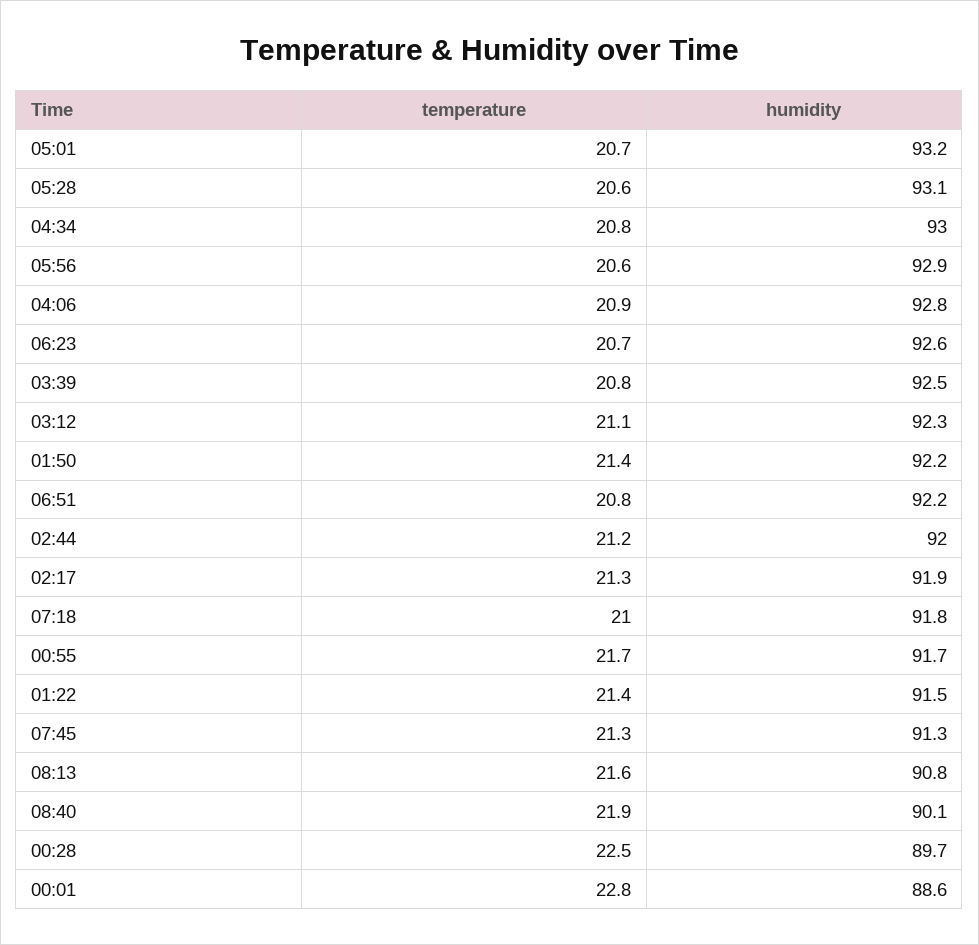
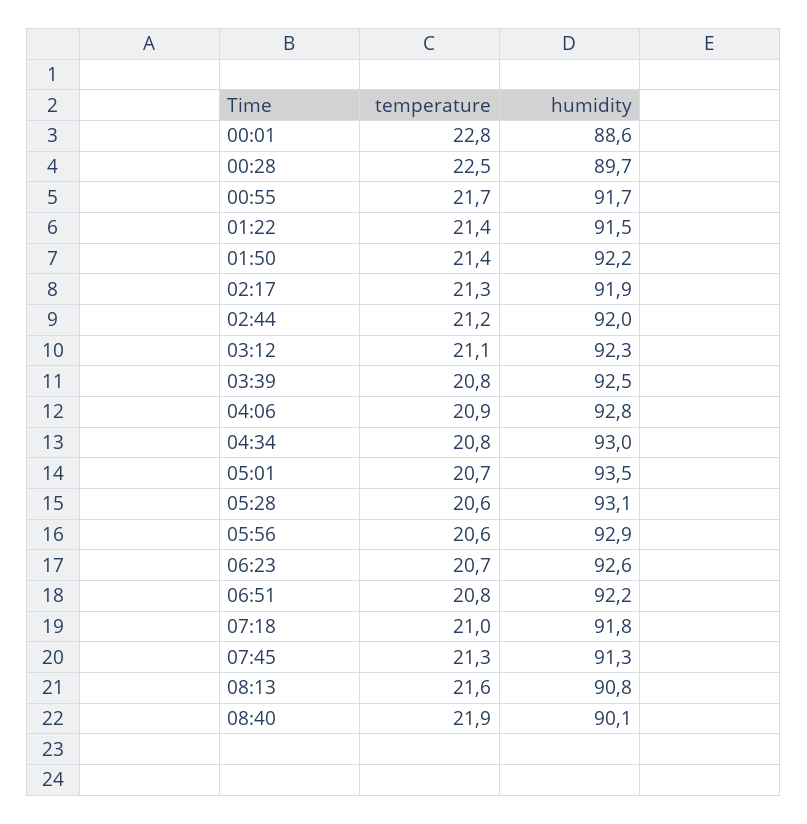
humidity, 05:01: 93.2 -> 93.5

